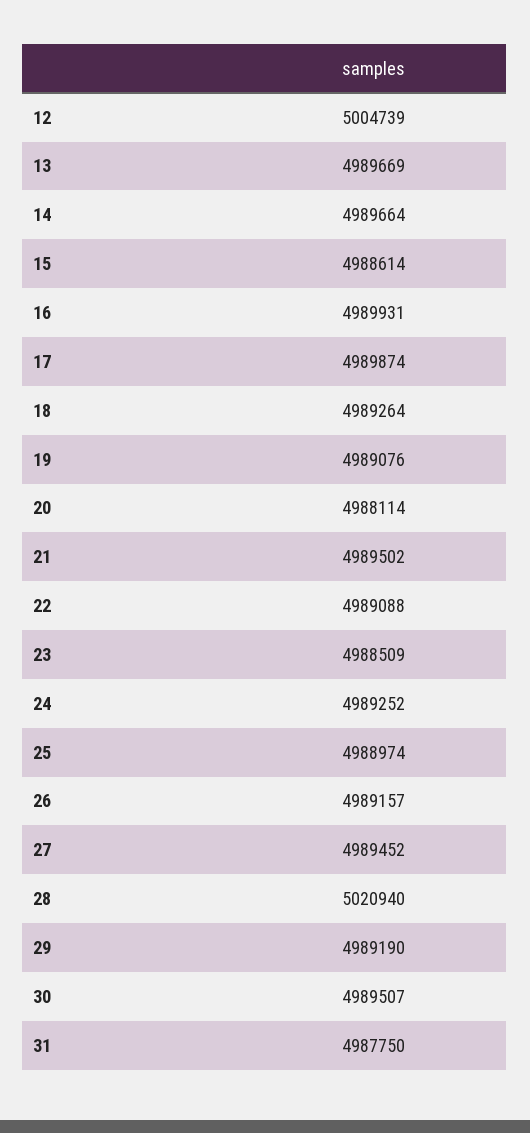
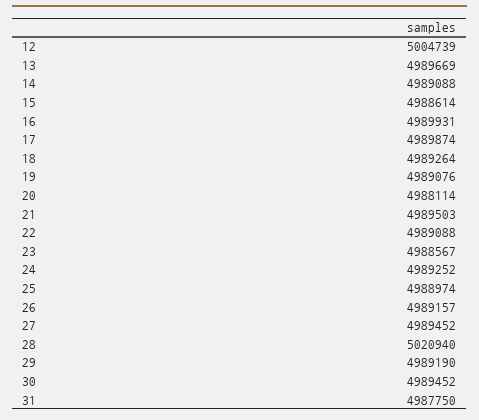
14: 4989664 -> 4989088
21: 4989502 -> 4989503
23: 4988509 -> 4988567
30: 4989507 -> 4989452

